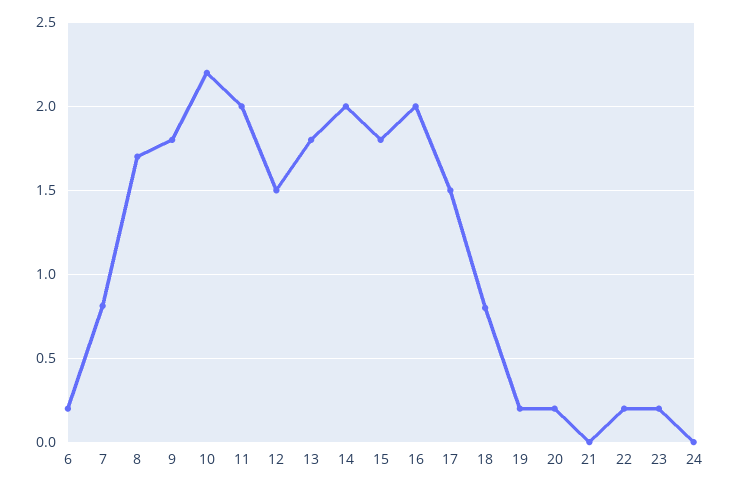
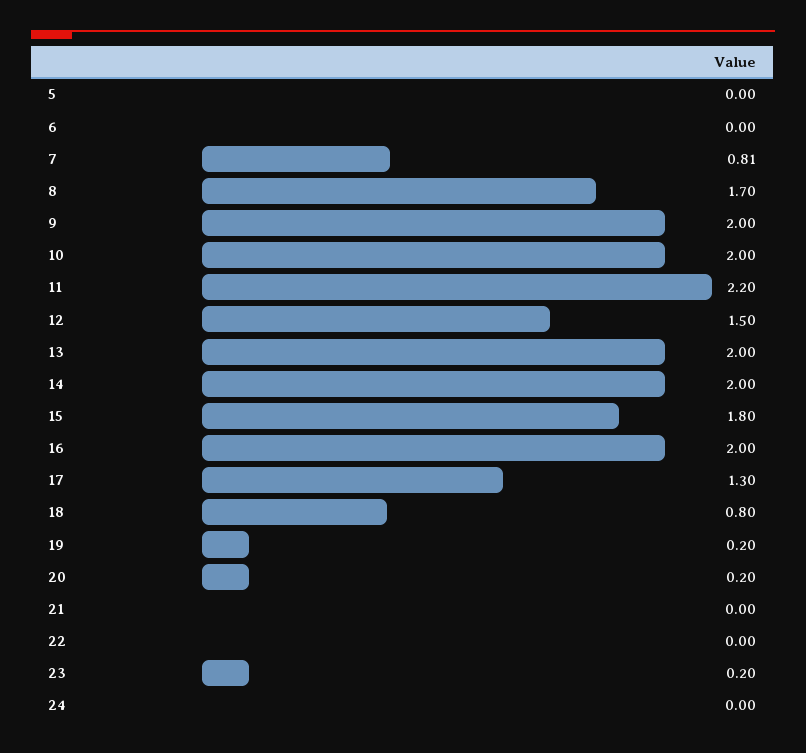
6: 0.2 -> 0
9: 1.8 -> 2
10: 2.2 -> 2
11: 2 -> 2.2
13: 1.8 -> 2
17: 1.5 -> 1.3
22: 0.2 -> 0
5: none -> 0

